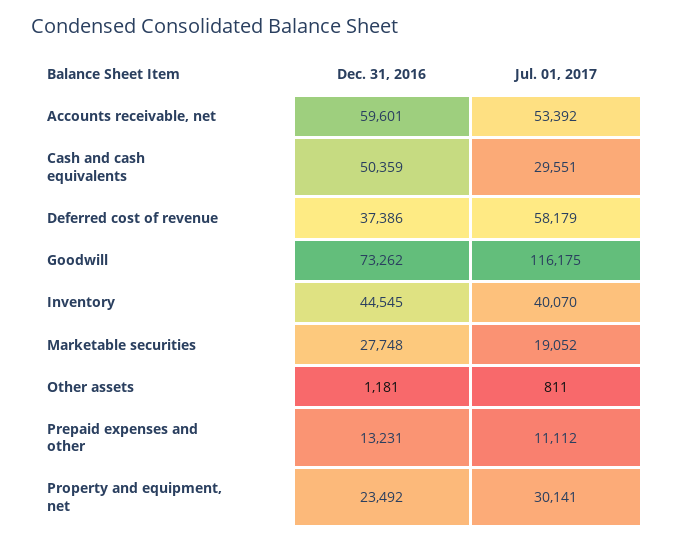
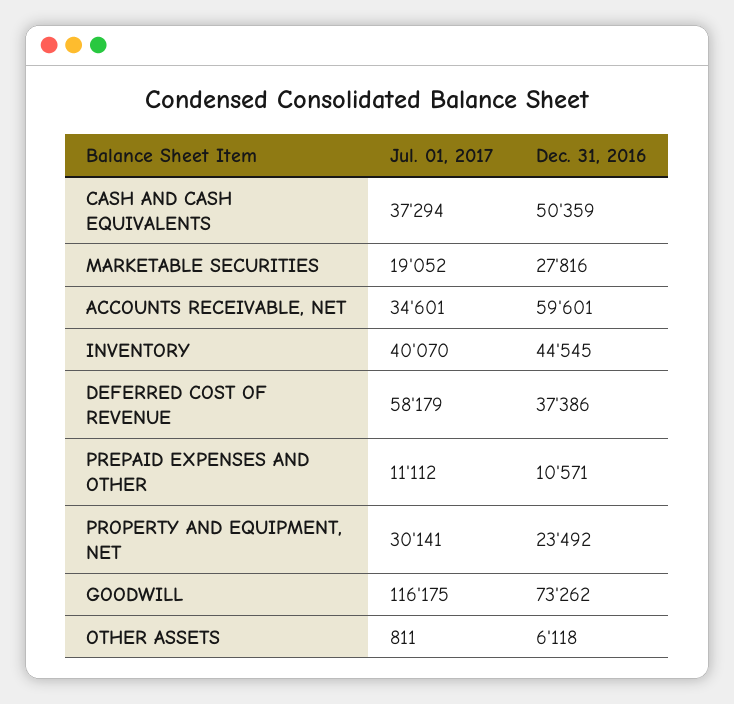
Jul. 01, 2017, Accounts receivable, net: 53392 -> 34601
Jul. 01, 2017, Cash and cash equivalents: 29551 -> 37294
Dec. 31, 2016, Marketable securities: 27748 -> 27816
Dec. 31, 2016, Other assets: 1181 -> 6118
Dec. 31, 2016, Prepaid expenses and other: 13231 -> 10571

